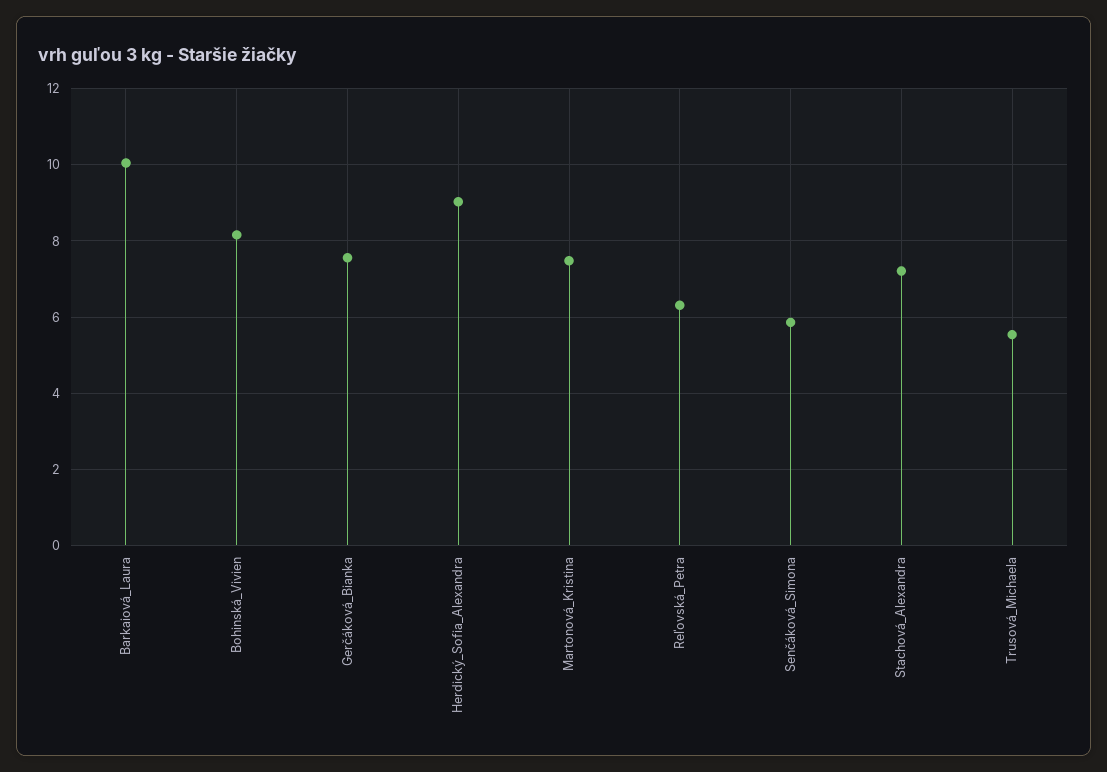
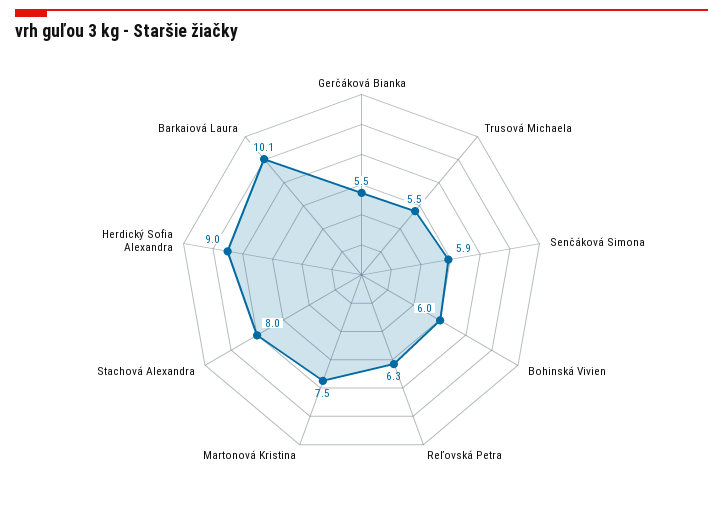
Bohinská_Vivien: 8.2 -> 6
Gerčáková_Bianka: 7.6 -> 5.5
Stachová_Alexandra: 7.2 -> 8

